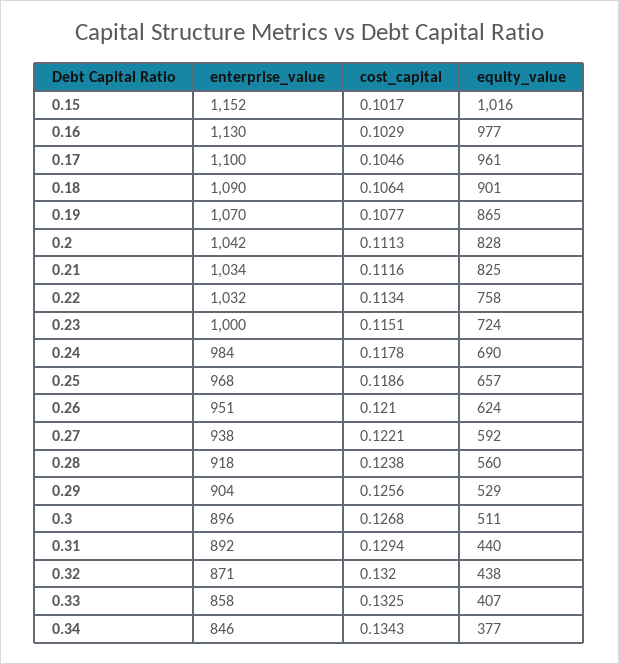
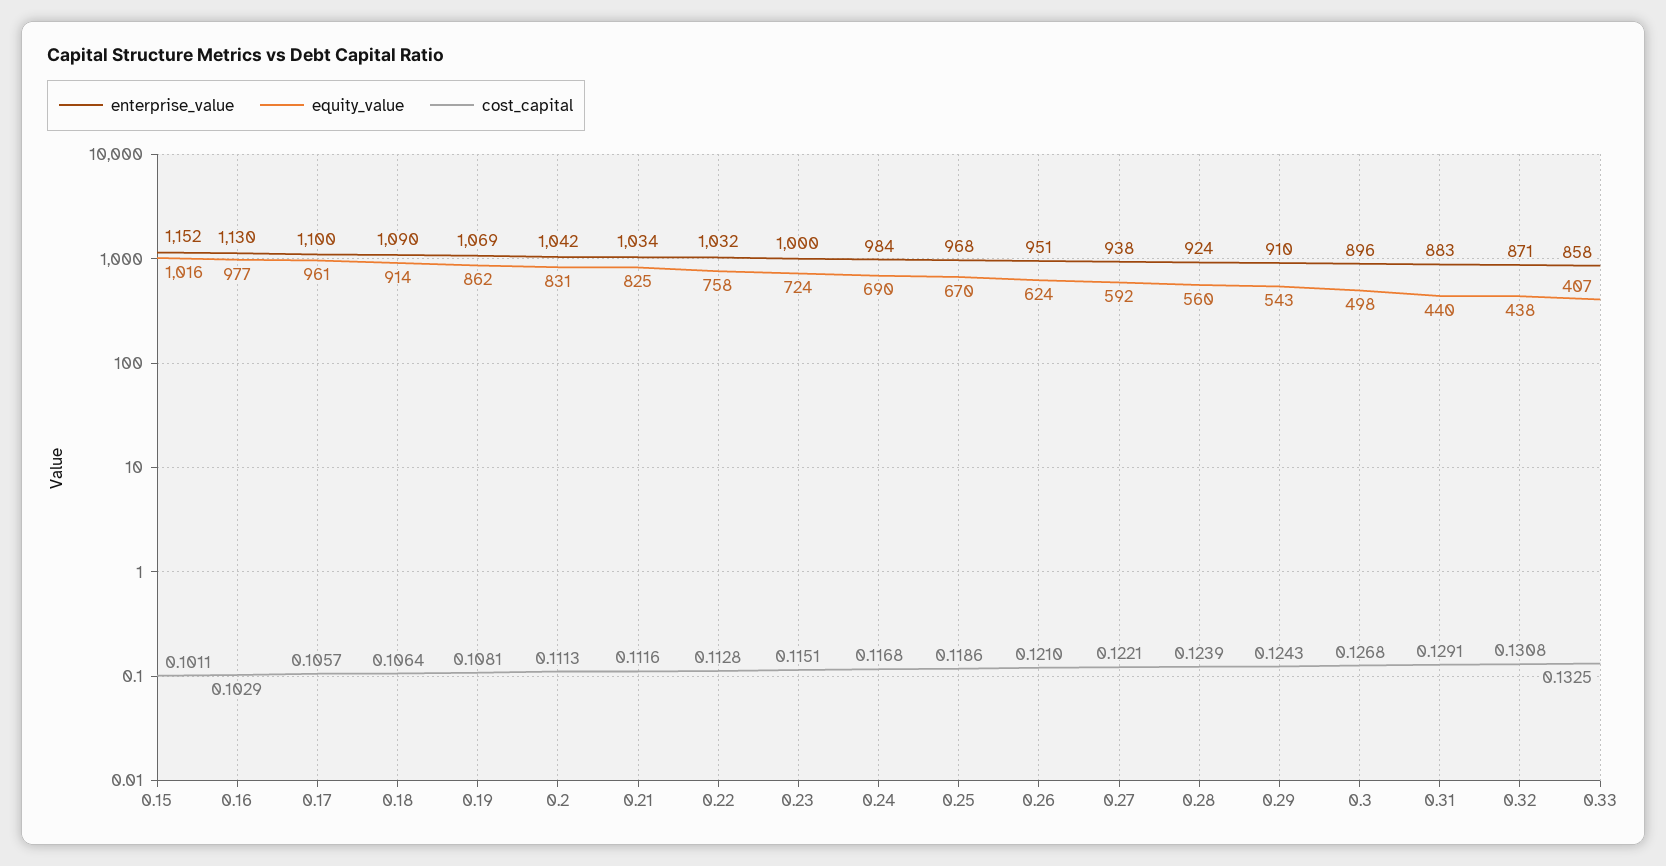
cost_capital, 0.15: 0.1017 -> 0.1011
cost_capital, 0.17: 0.1046 -> 0.1057
equity_value, 0.18: 901 -> 914
enterprise_value, 0.19: 1070 -> 1069
cost_capital, 0.19: 0.1077 -> 0.1081
equity_value, 0.19: 865 -> 862
equity_value, 0.2: 828 -> 831
cost_capital, 0.22: 0.1134 -> 0.1128
cost_capital, 0.24: 0.1178 -> 0.1168
equity_value, 0.25: 657 -> 670
enterprise_value, 0.28: 918 -> 924
cost_capital, 0.28: 0.1238 -> 0.1239
enterprise_value, 0.29: 904 -> 910
cost_capital, 0.29: 0.1256 -> 0.1243
equity_value, 0.29: 529 -> 543
equity_value, 0.3: 511 -> 498
enterprise_value, 0.31: 892 -> 883
cost_capital, 0.31: 0.1294 -> 0.1291
cost_capital, 0.32: 0.132 -> 0.1308
enterprise_value, 0.34: 846 -> none
cost_capital, 0.34: 0.1343 -> none
equity_value, 0.34: 377 -> none

